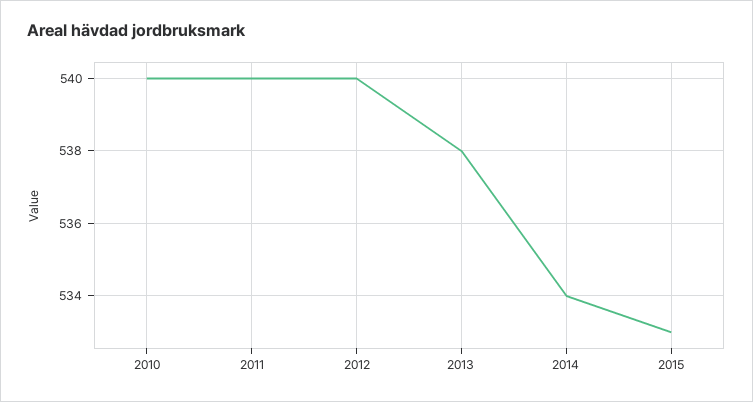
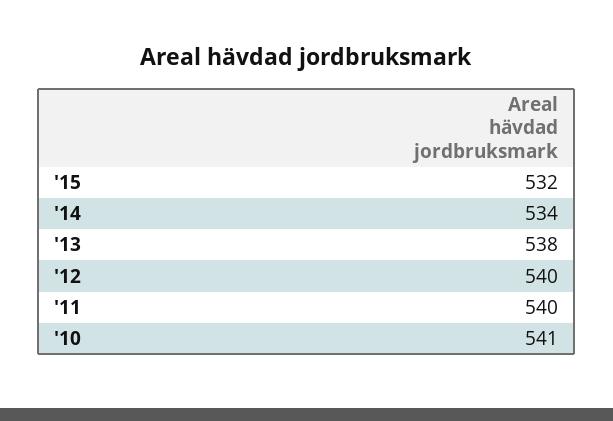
2010: 540 -> 541
2015: 533 -> 532

